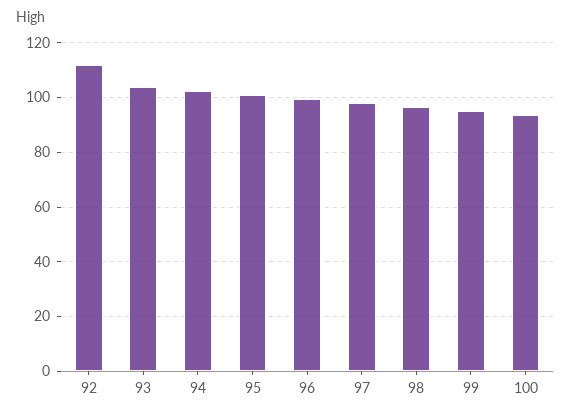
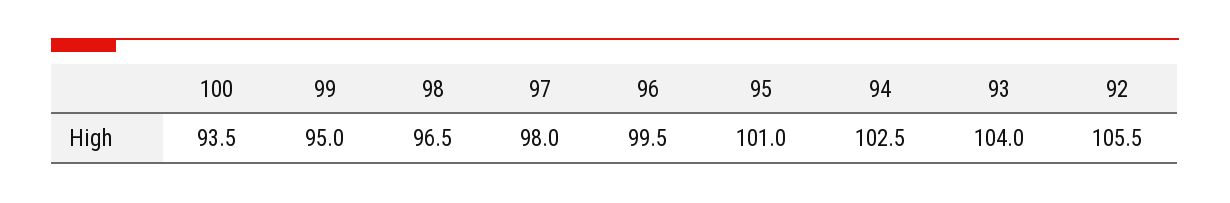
92: 112.5 -> 105.5

